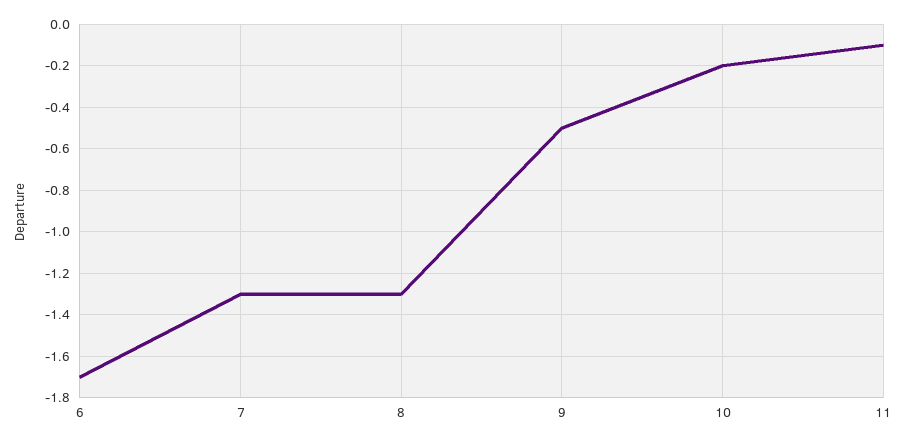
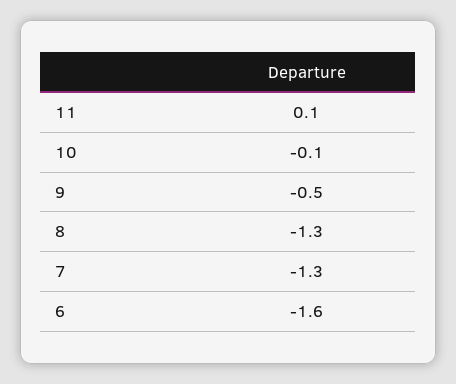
6: -1.7 -> -1.6
10: -0.2 -> -0.1
11: -0.1 -> 0.1

